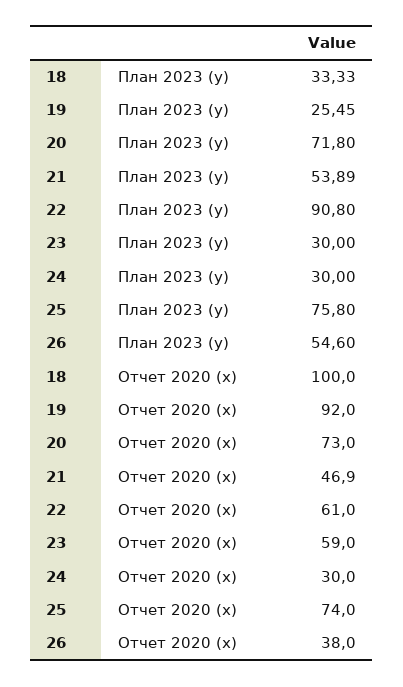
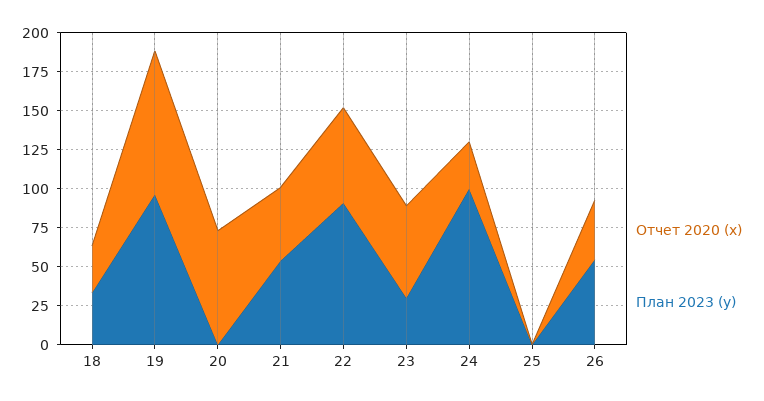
План 2023 (y), 19: 25.45 -> 100
План 2023 (y), 20: 71.8 -> 0
План 2023 (y), 24: 30 -> 100
План 2023 (y), 25: 75.8 -> 0
Отчет 2020 (x), 18: 100 -> 25
Отчет 2020 (x), 25: 74 -> 0

